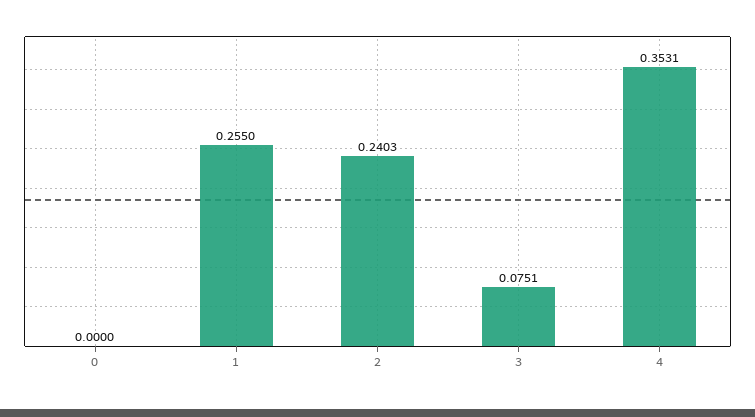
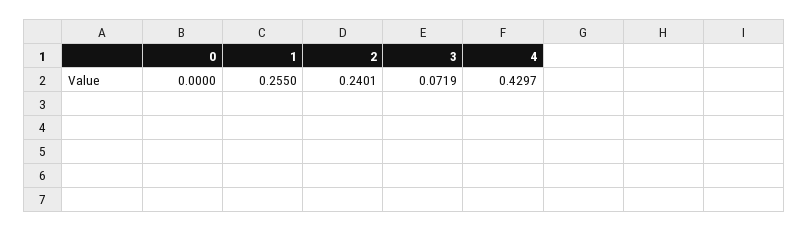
2: 0.2403 -> 0.2401
3: 0.0751 -> 0.0719
4: 0.3531 -> 0.4297

